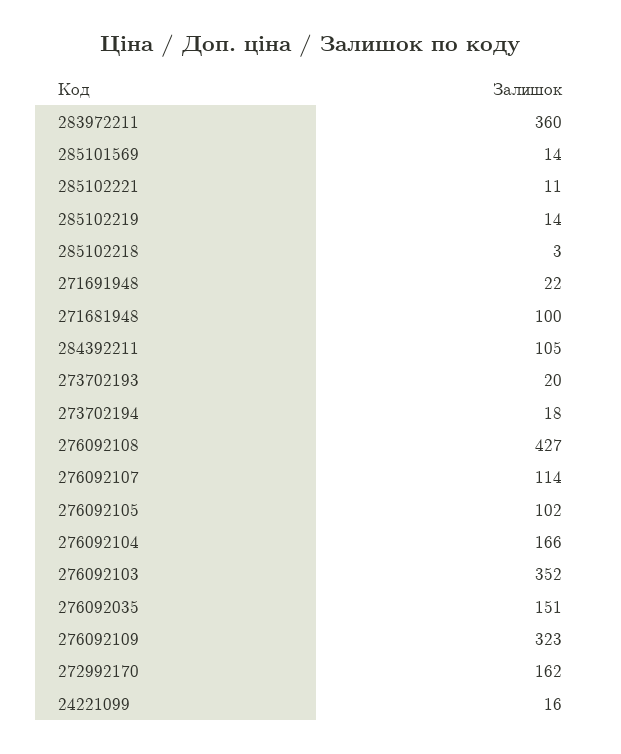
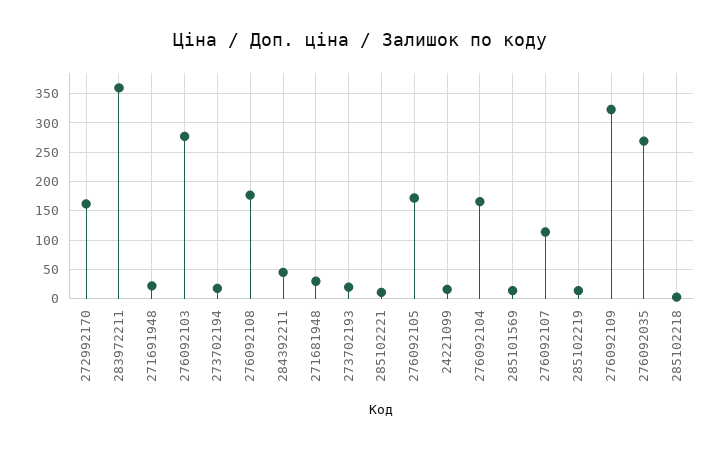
271681948: 100 -> 25
284392211: 105 -> 50
276092108: 427 -> 175
276092105: 102 -> 175
276092103: 352 -> 275
276092035: 151 -> 275

